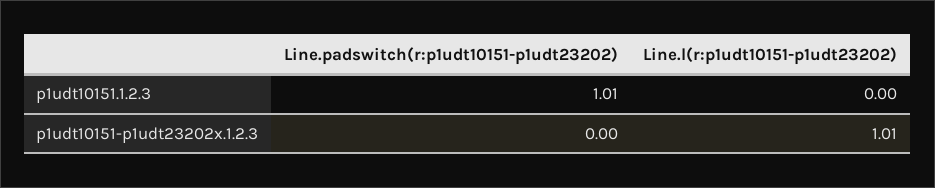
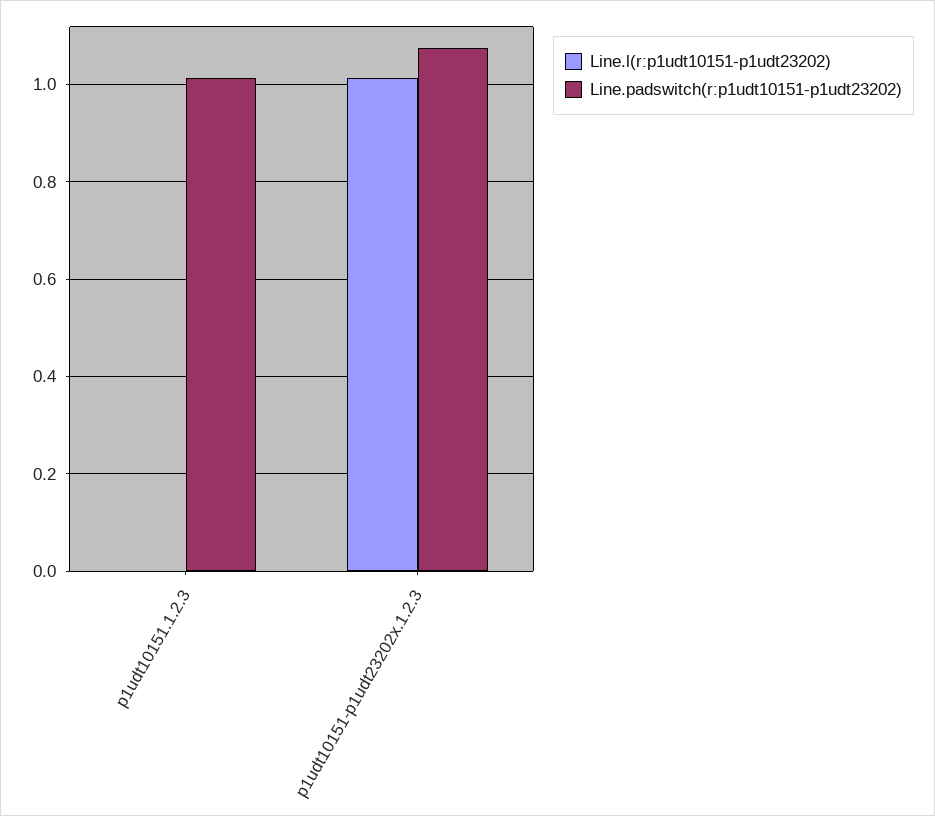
Line.padswitch(r:p1udt10151-p1udt23202), p1udt10151-p1udt23202x.1.2.3: 0 -> 1.08

